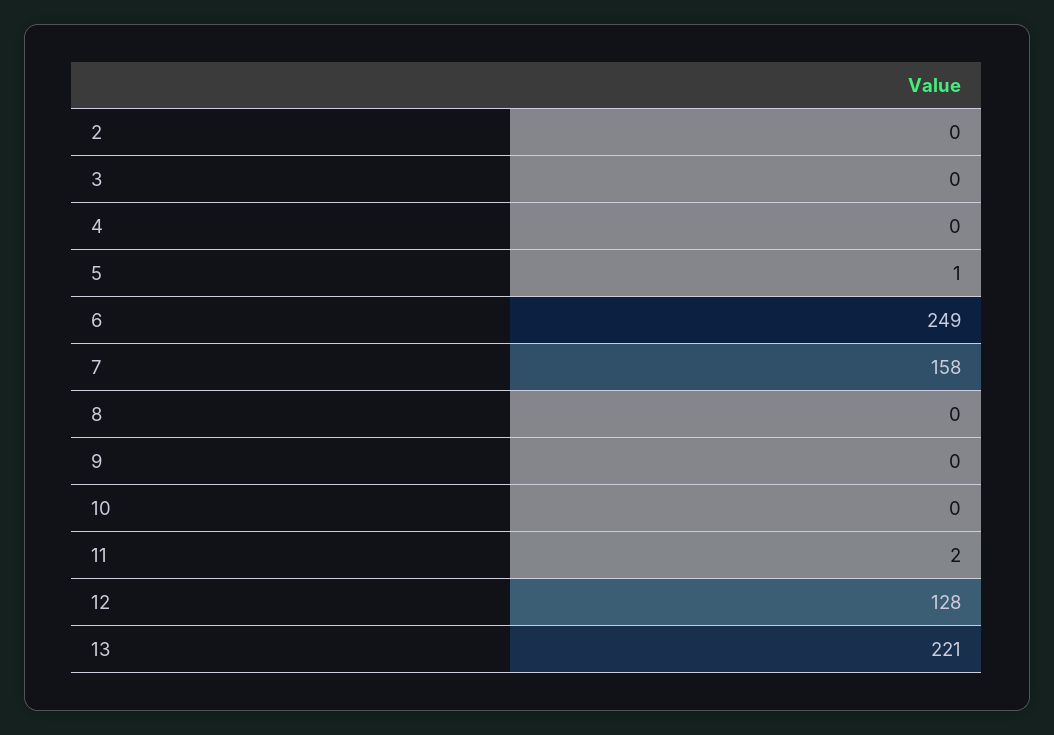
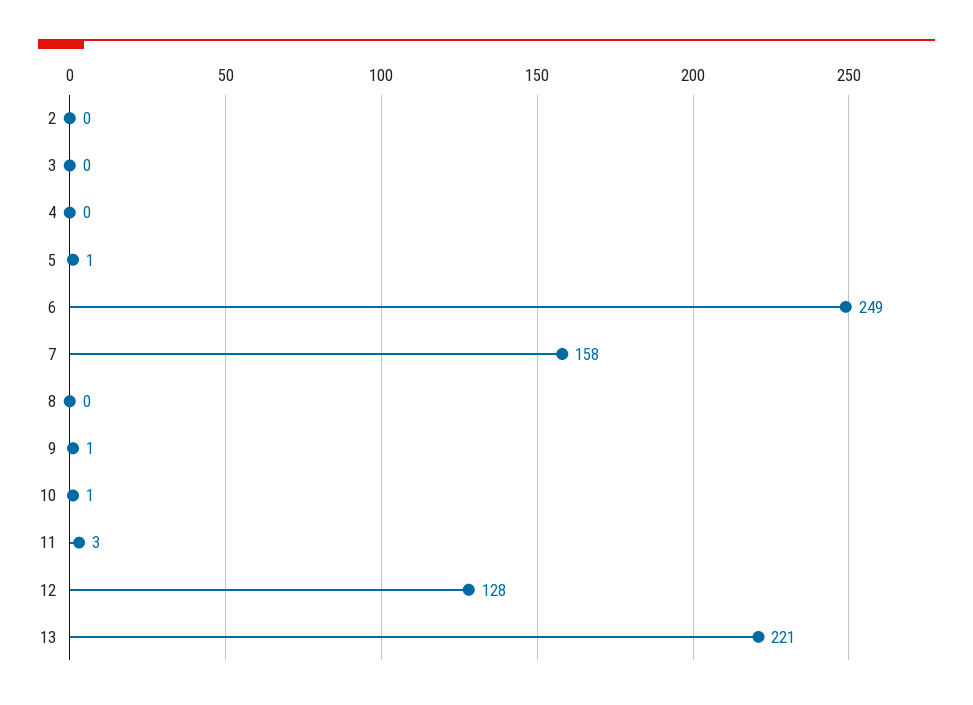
9: 0 -> 1
10: 0 -> 1
11: 2 -> 3

